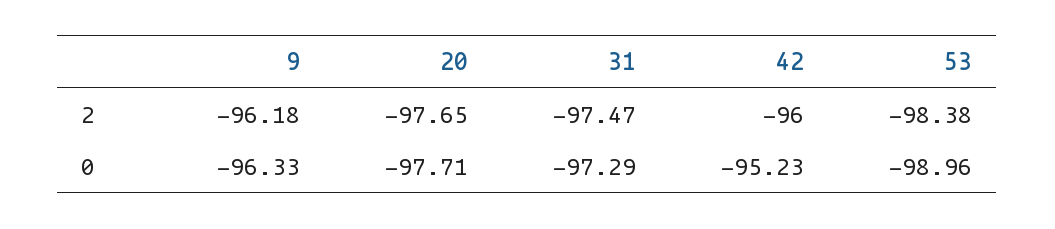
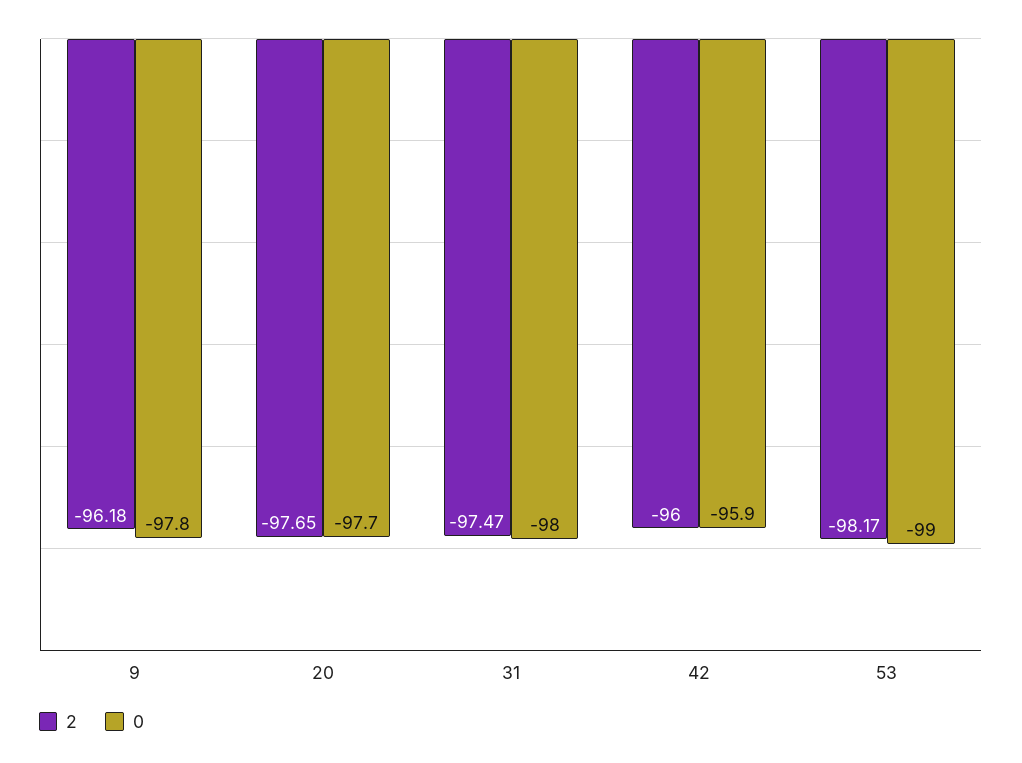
2, 53: -98.38 -> -98.17
0, 9: -96.33 -> -97.8
0, 31: -97.29 -> -98
0, 42: -95.23 -> -95.9

